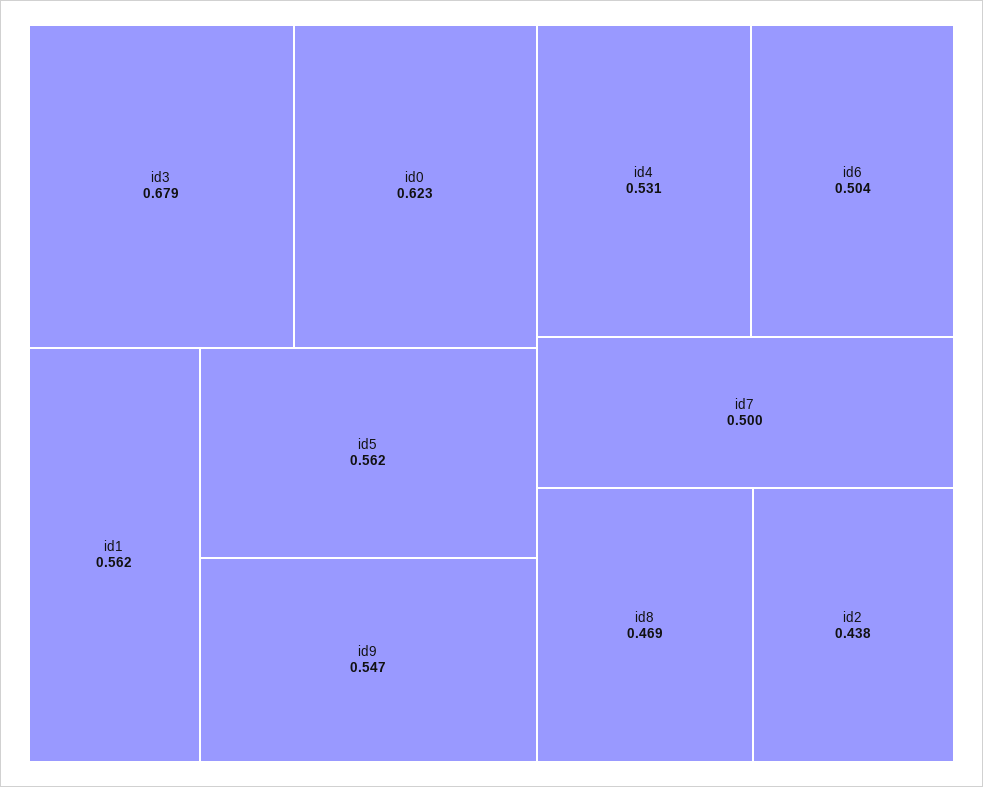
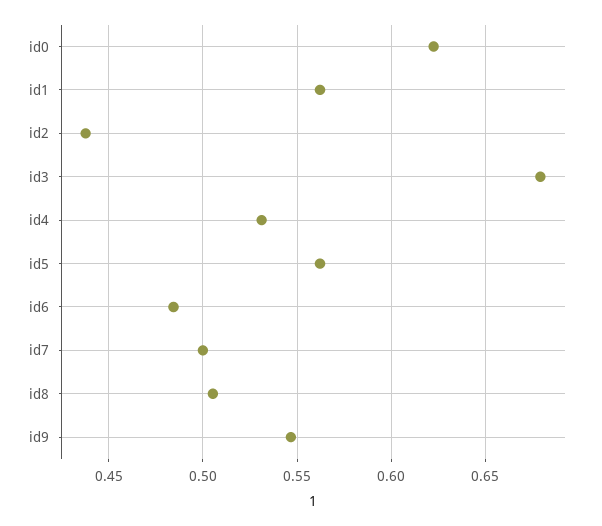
id6: 0.504 -> 0.485
id8: 0.469 -> 0.505

